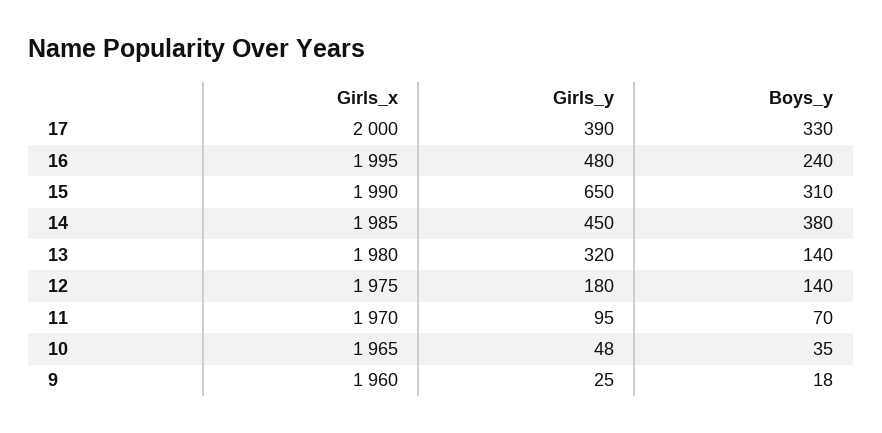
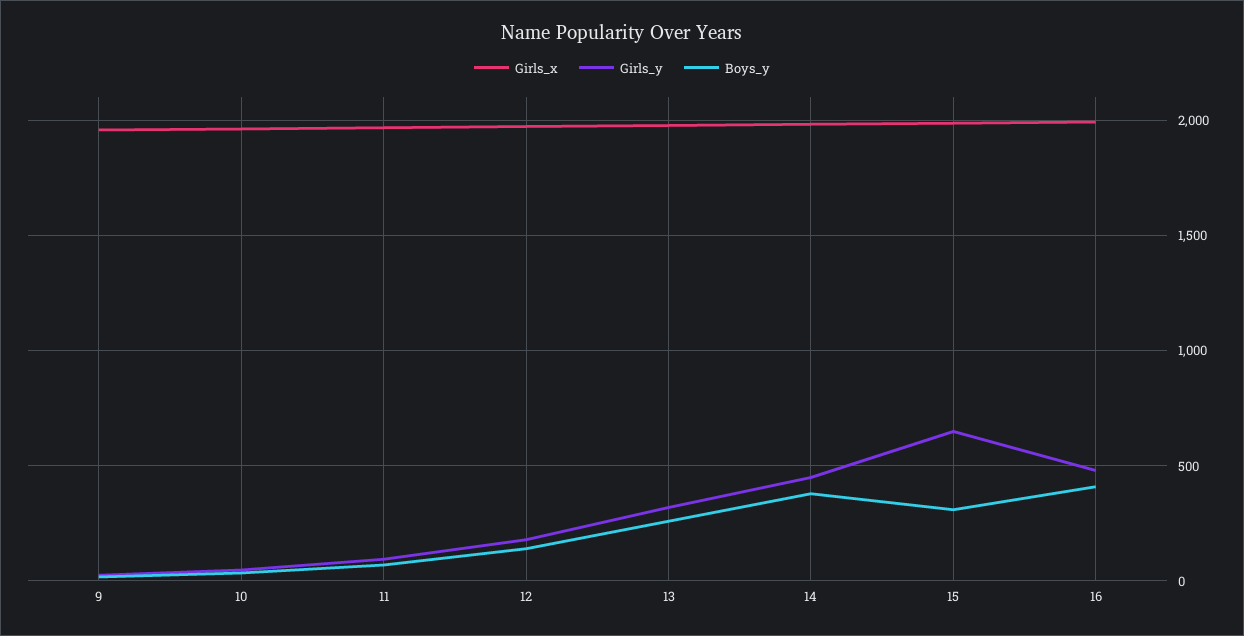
Girls_x, 17: 2000 -> none
Girls_y, 17: 390 -> none
Boys_y, 17: 330 -> none
Boys_y, 16: 240 -> 400
Boys_y, 13: 140 -> 250

